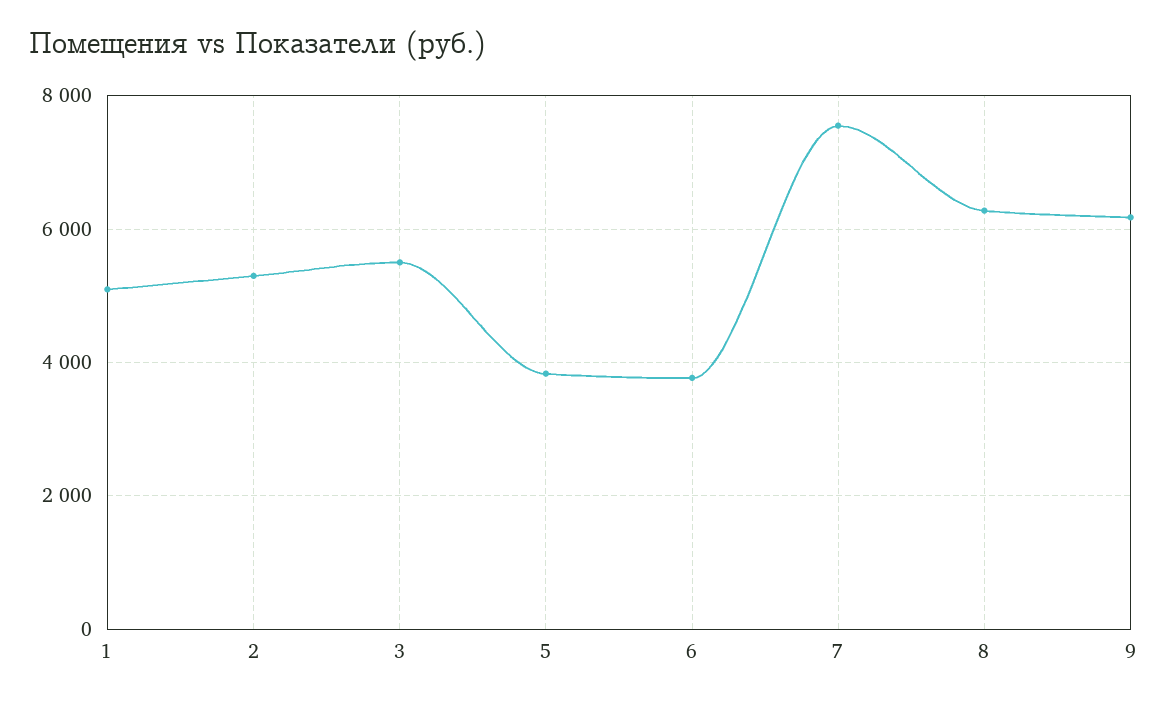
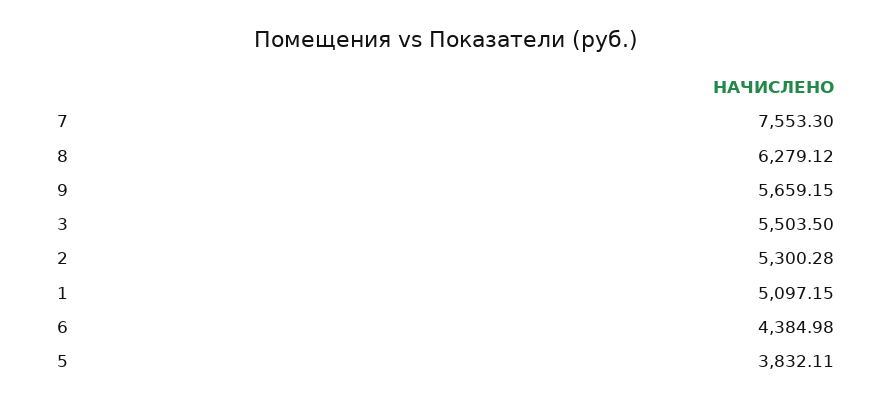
6: 3800 -> 4384.98
9: 6200 -> 5659.15

